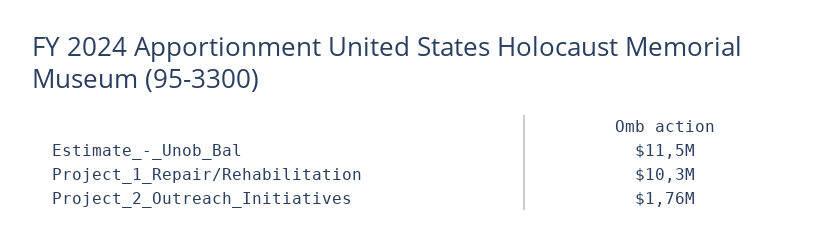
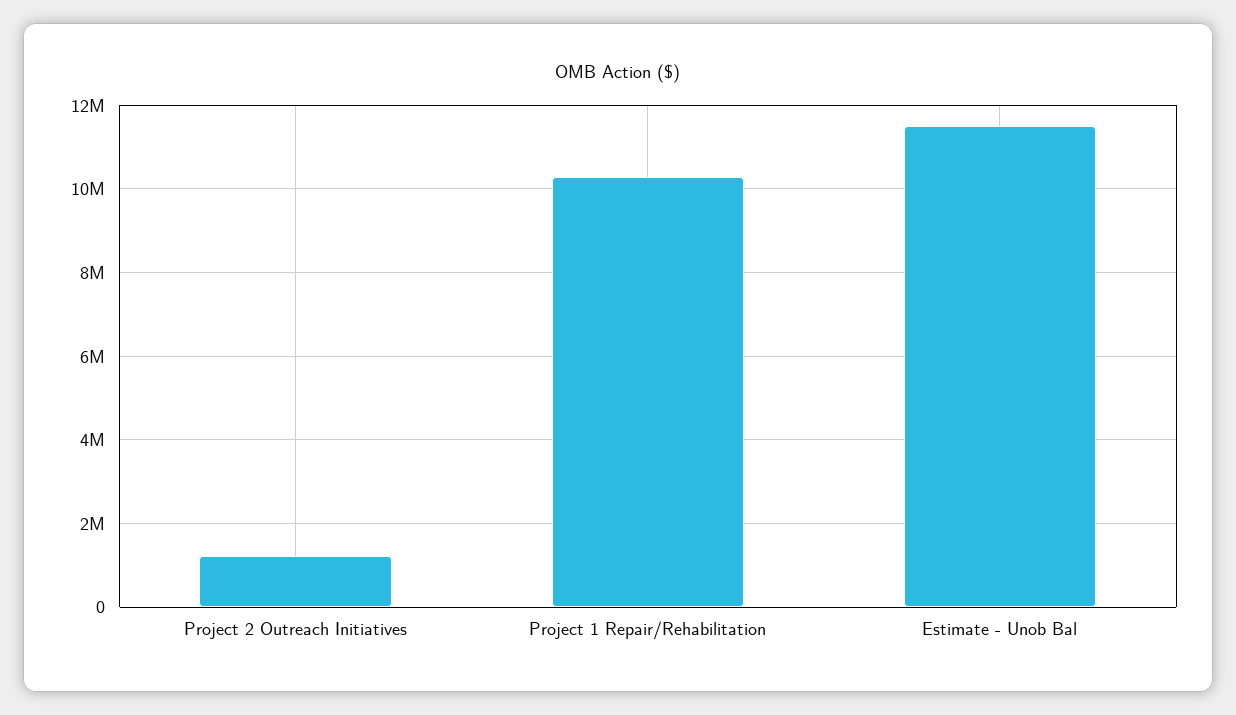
Project_2_Outreach_Initiatives: 1760000 -> 1200000

